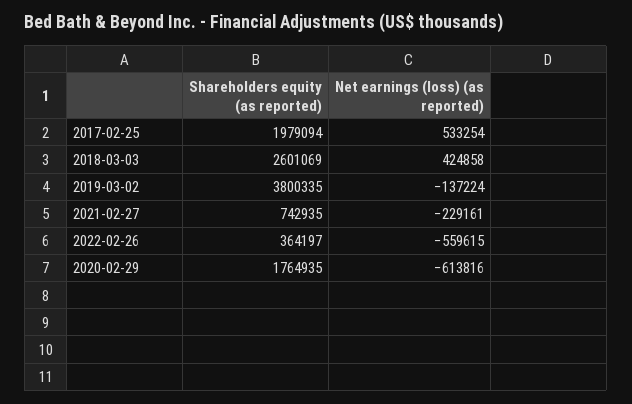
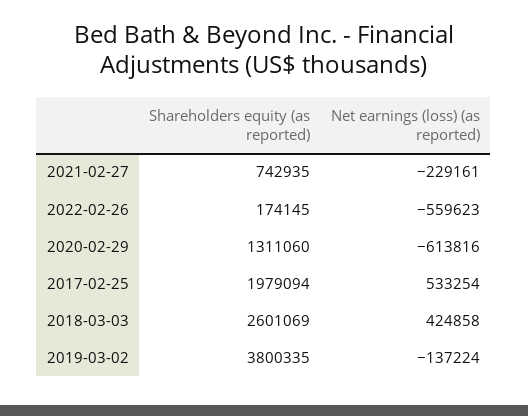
Shareholders equity (as reported), 2022-02-26: 364197 -> 174145
Net earnings (loss) (as reported), 2022-02-26: -559615 -> -559623
Shareholders equity (as reported), 2020-02-29: 1764935 -> 1311060

